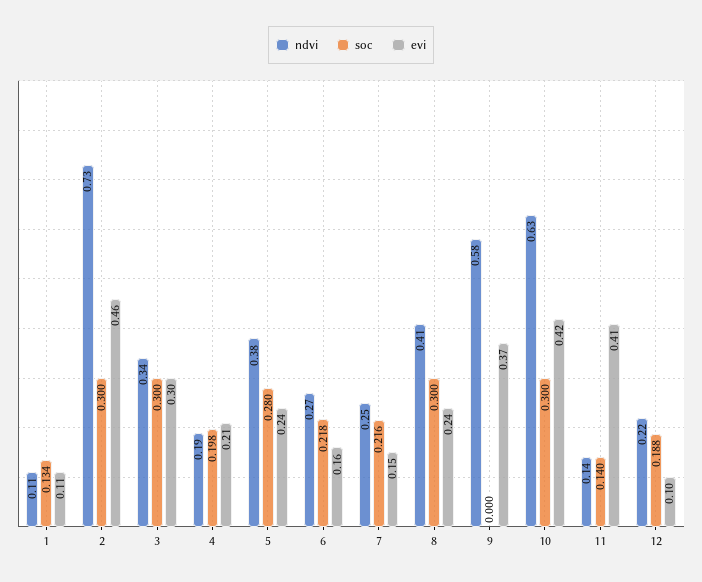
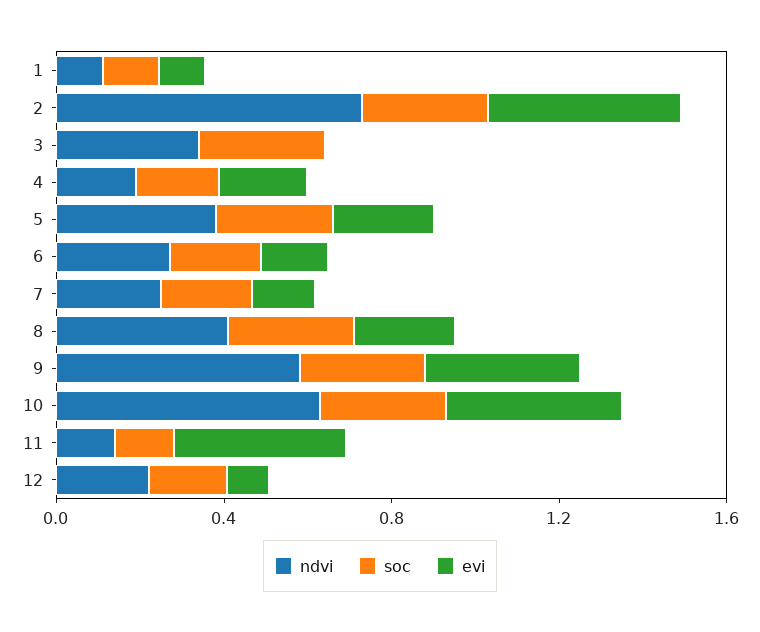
evi, 3: 0.3 -> 0
soc, 9: 0 -> 0.3

